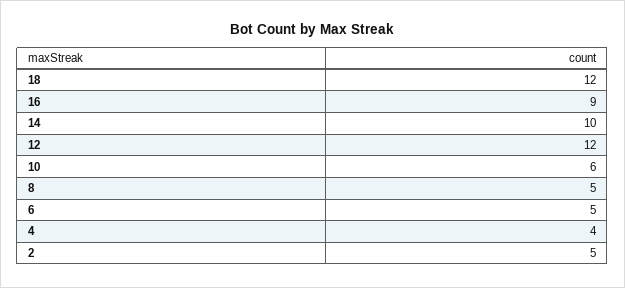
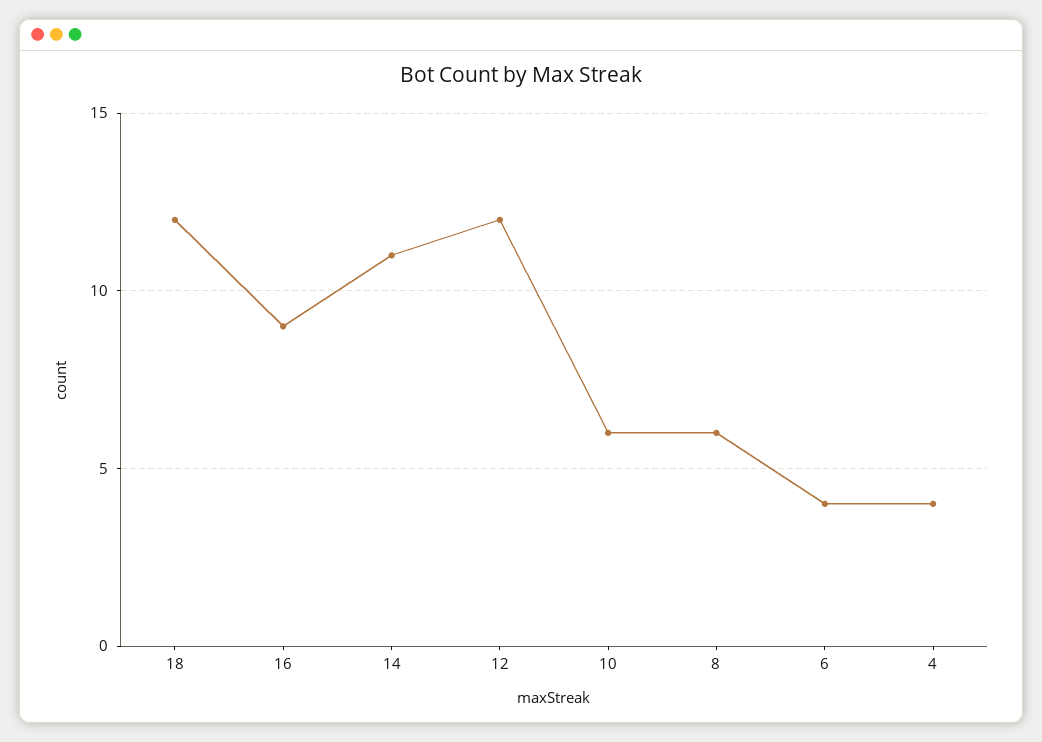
14: 10 -> 11
8: 5 -> 6
6: 5 -> 4
2: 5 -> none

